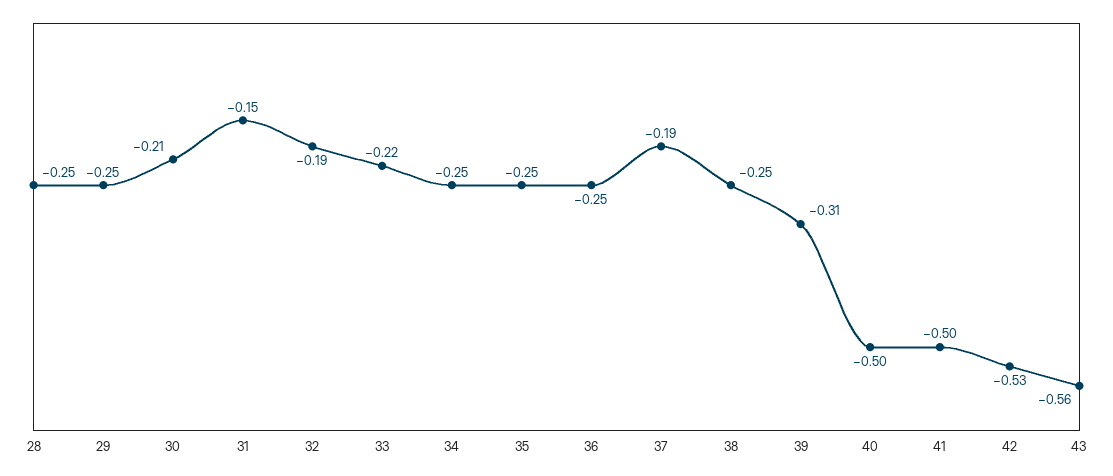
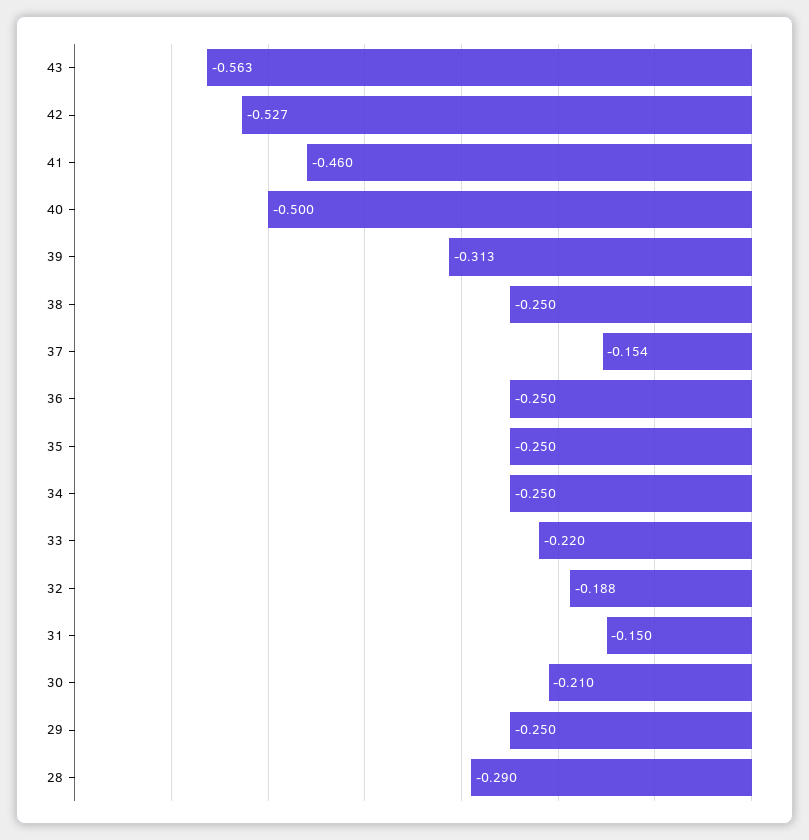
28: -0.25 -> -0.29
37: -0.19 -> -0.154
41: -0.5 -> -0.46

